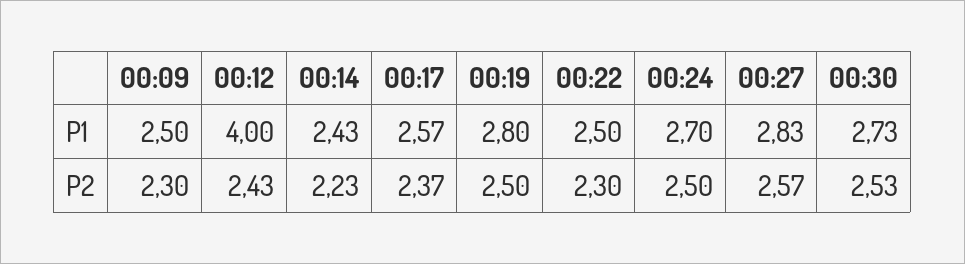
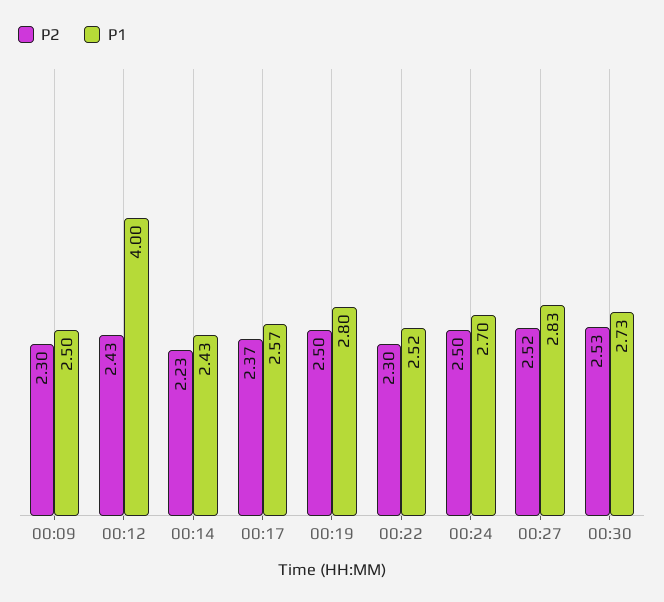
P1, 00:22: 2.5 -> 2.52
P2, 00:27: 2.57 -> 2.52

